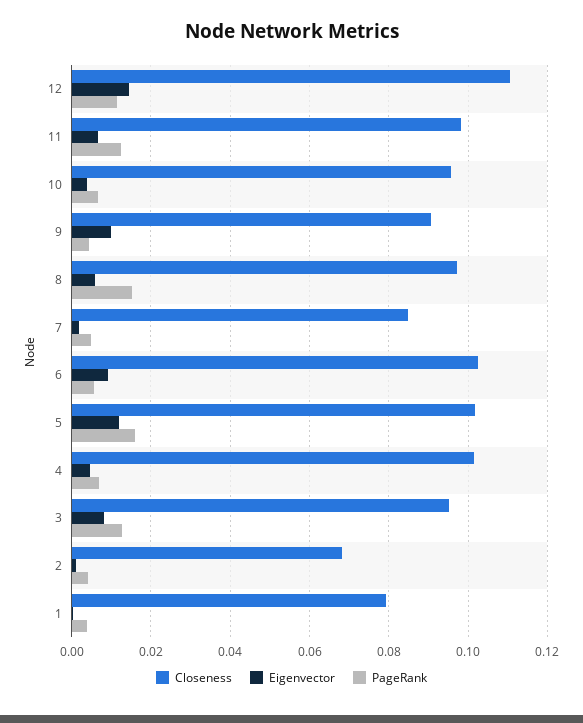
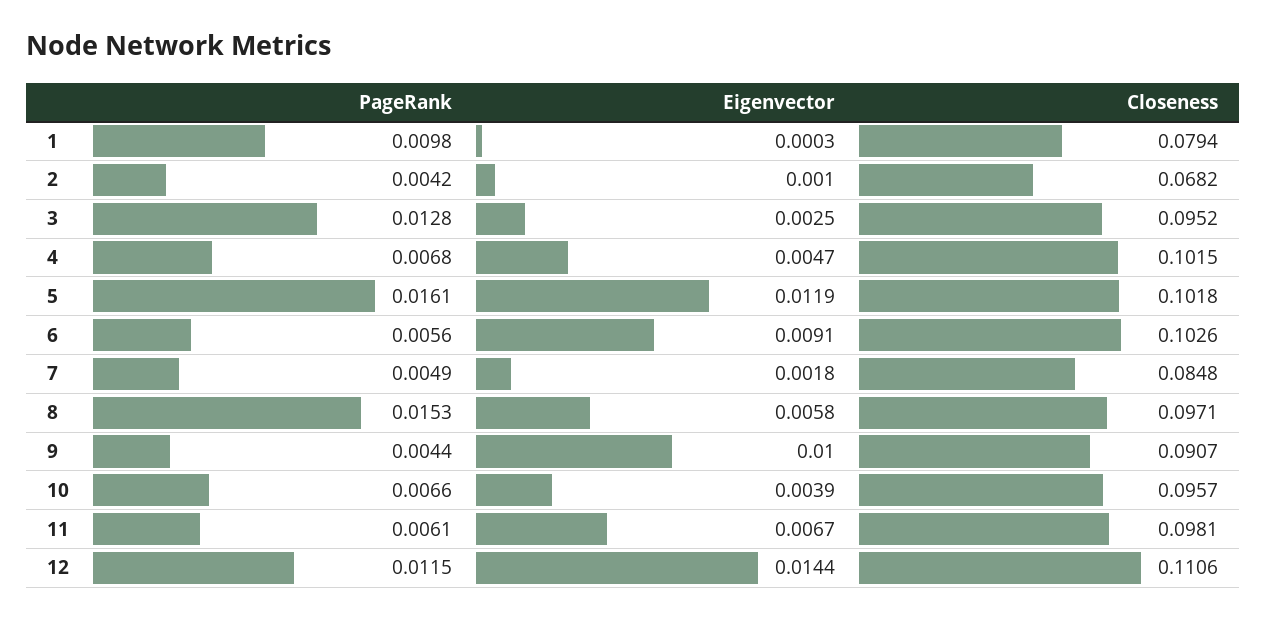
PageRank, 11: 0.012 -> 0.0061
Eigenvector, 3: 0.008 -> 0.0025
PageRank, 1: 0.004 -> 0.0098

